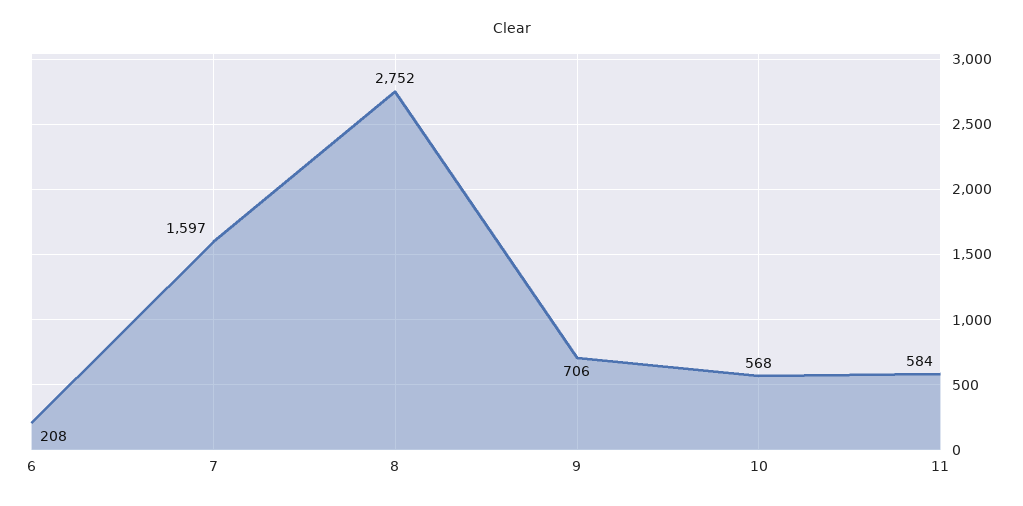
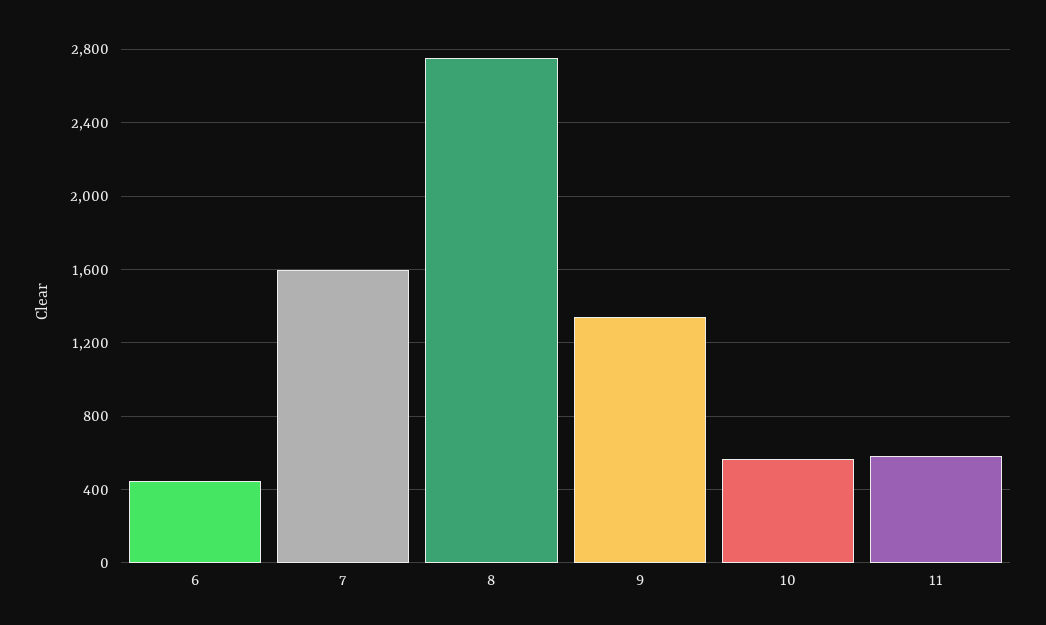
6: 208 -> 450
9: 706 -> 1350

